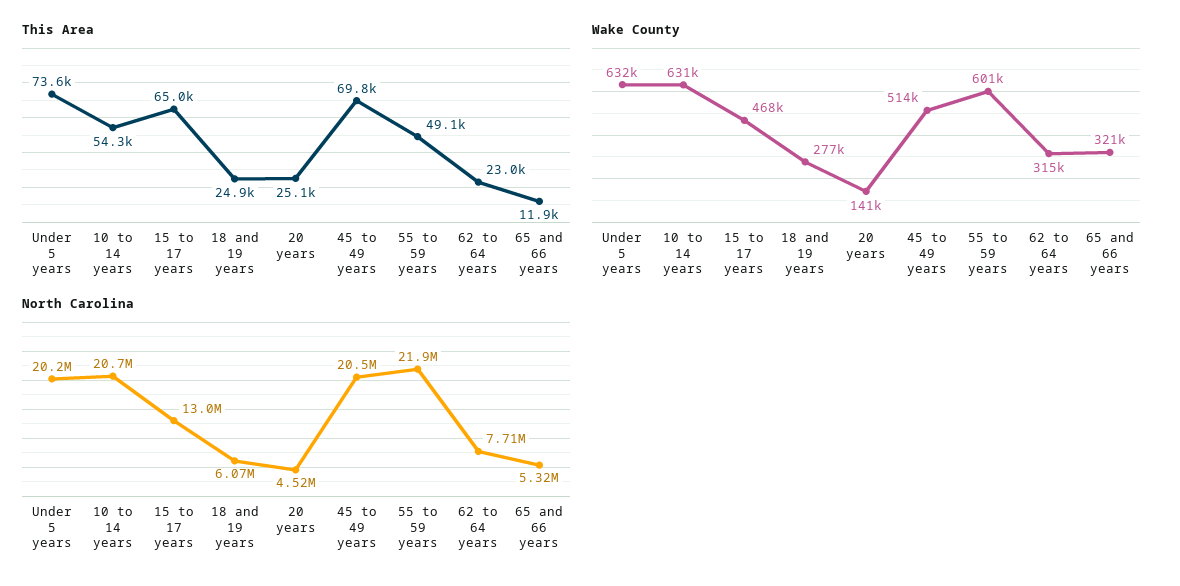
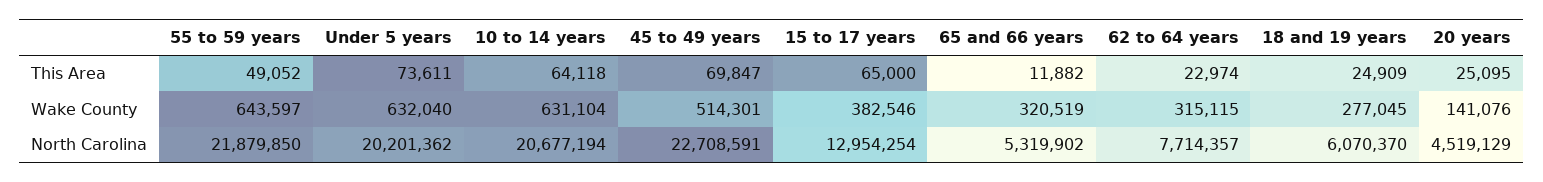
This Area, 10 to 14 years: 54300 -> 64118
Wake County, 15 to 17 years: 468000 -> 382546
Wake County, 55 to 59 years: 601000 -> 643597
North Carolina, 45 to 49 years: 20500000 -> 22708591

